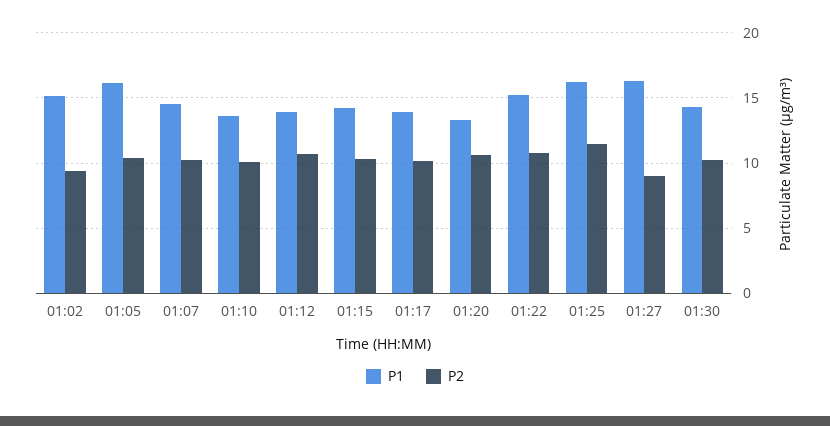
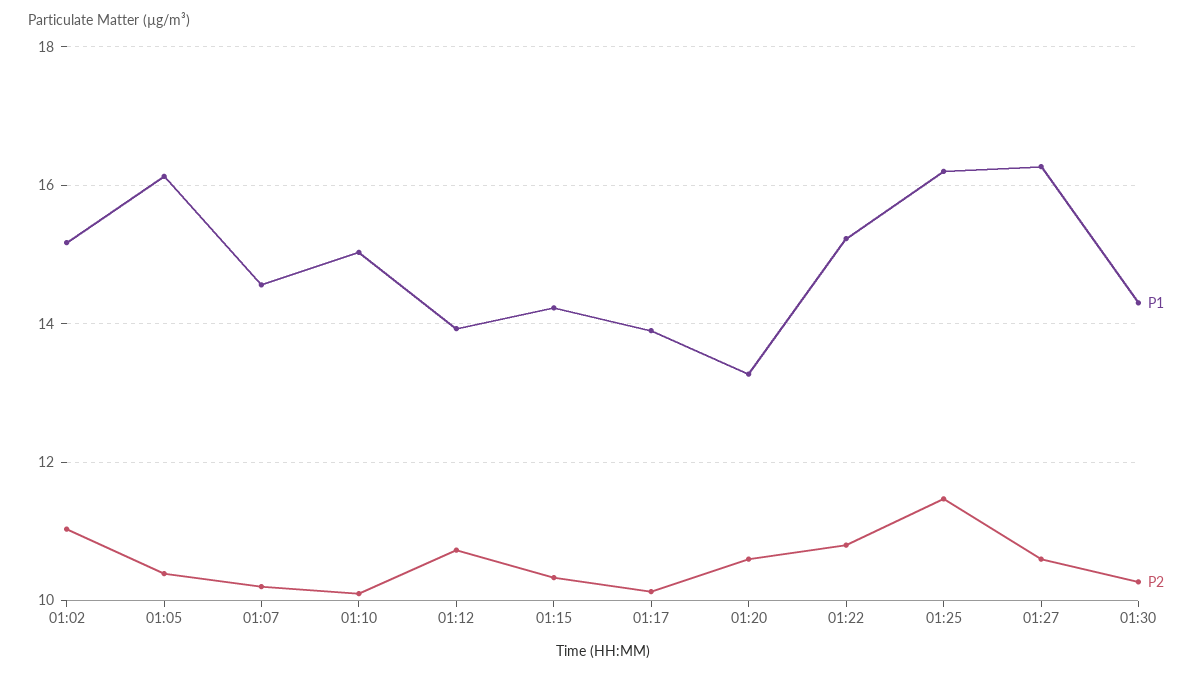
P2, 01:02: 9.5 -> 11
P1, 01:10: 13.5 -> 15
P2, 01:27: 9 -> 10.6

